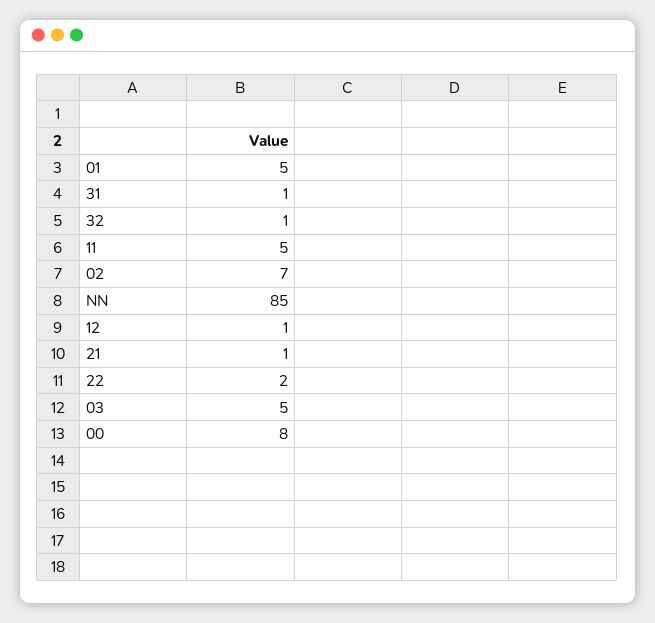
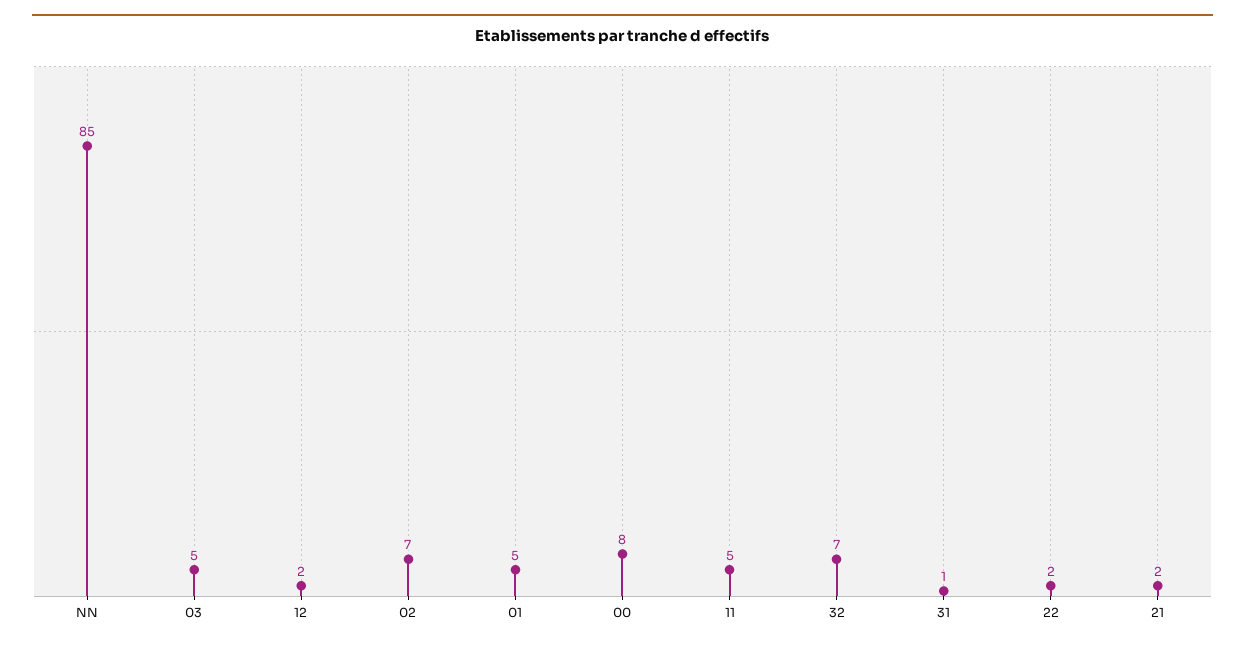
32: 1 -> 7
12: 1 -> 2
21: 1 -> 2

